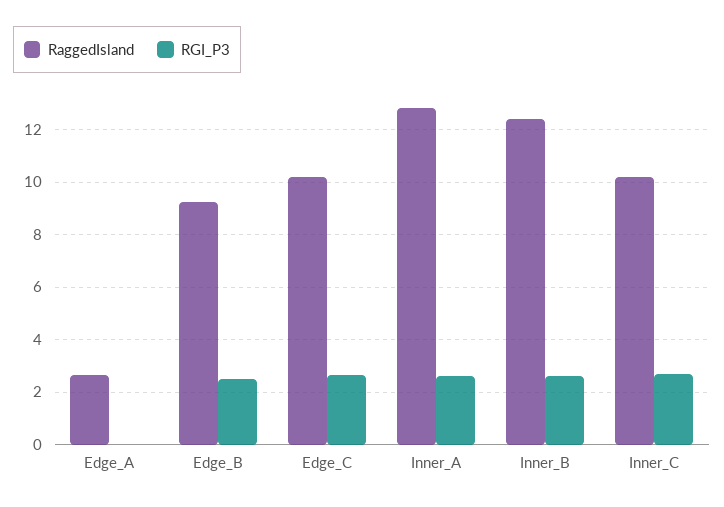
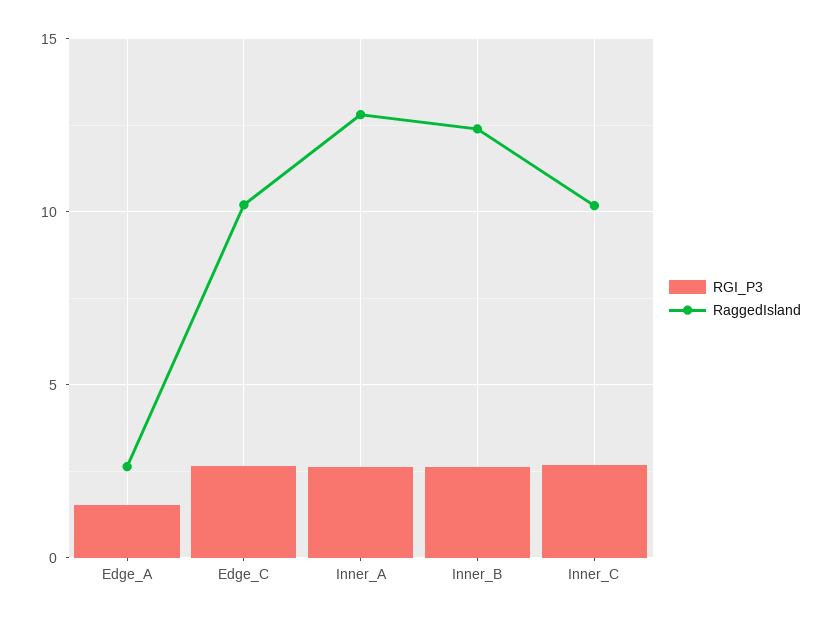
RGI_P3, Edge_A: 0 -> 1.5
RaggedIsland, Edge_B: 9.25 -> none
RGI_P3, Edge_B: 2.5 -> none

